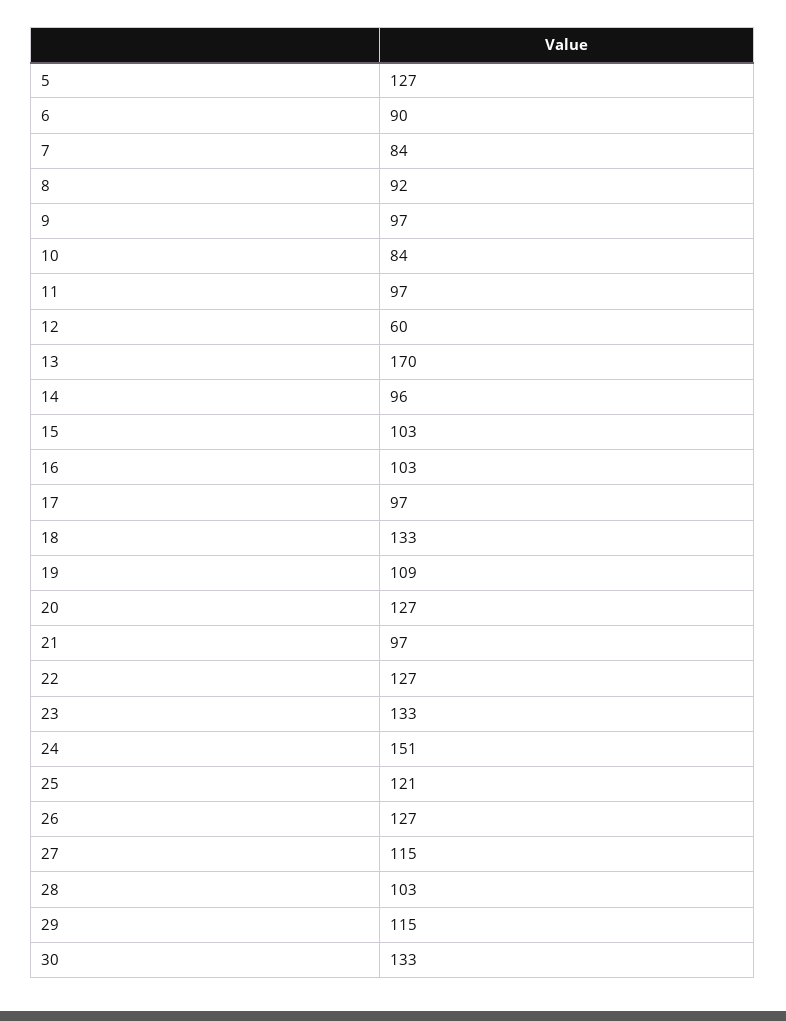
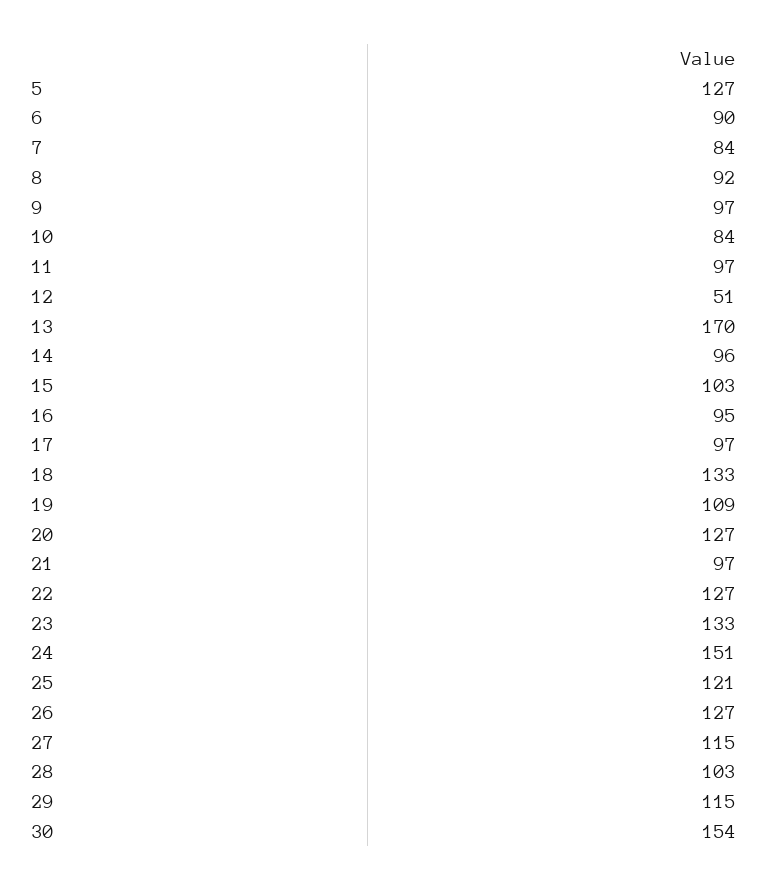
12: 60 -> 51
16: 103 -> 95
30: 133 -> 154

